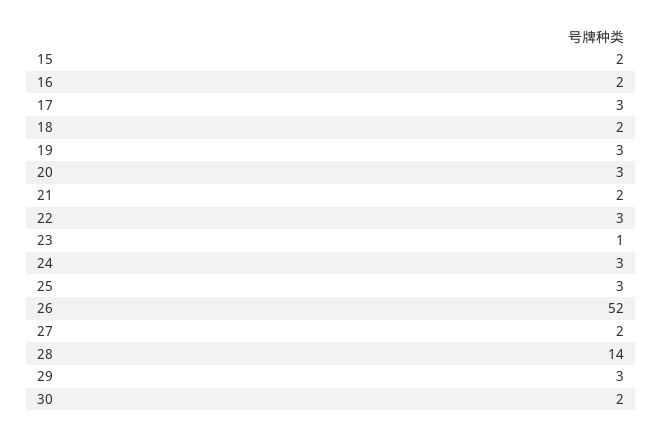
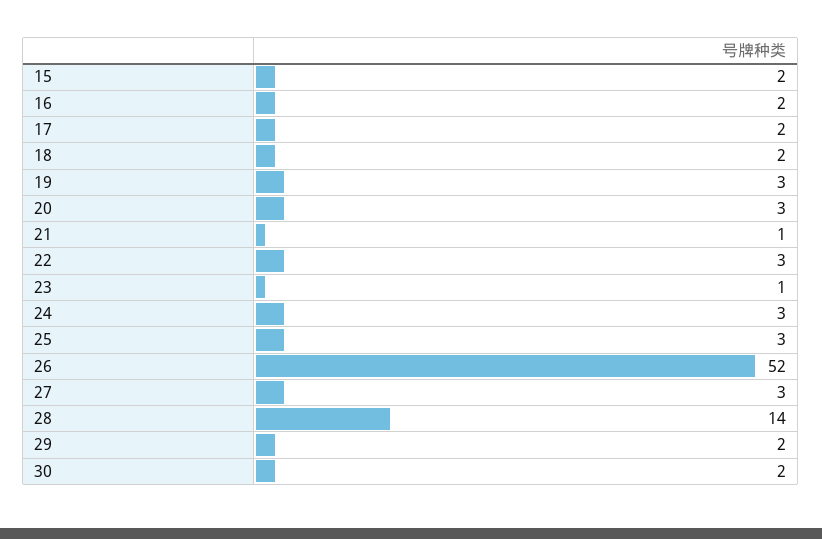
17: 3 -> 2
21: 2 -> 1
27: 2 -> 3
29: 3 -> 2

